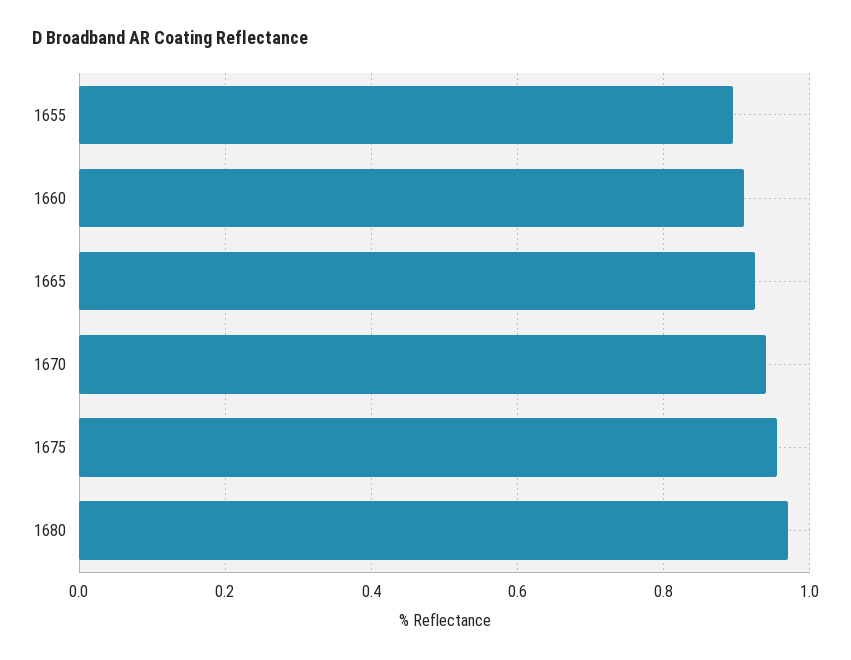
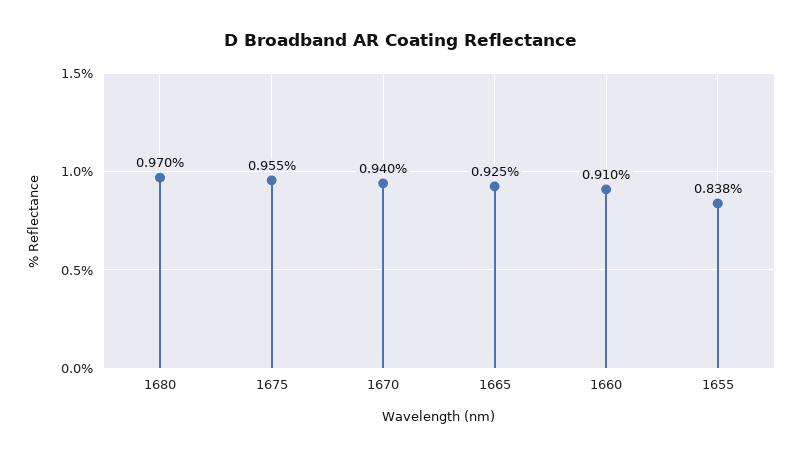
1655: 0.9 -> 0.838

